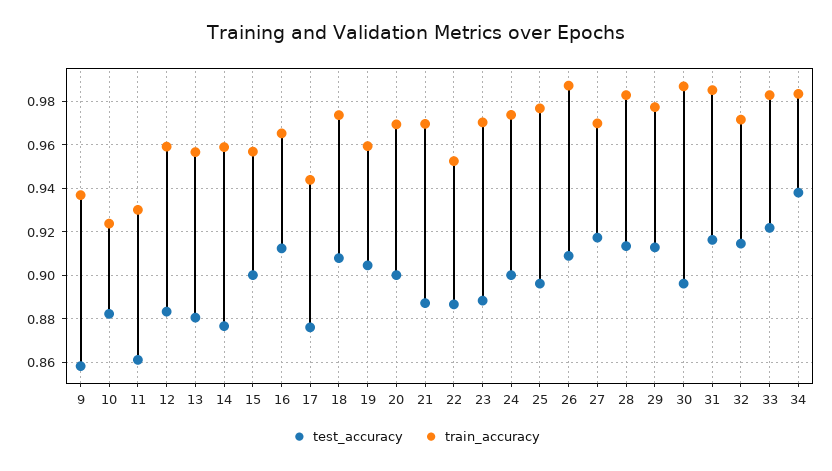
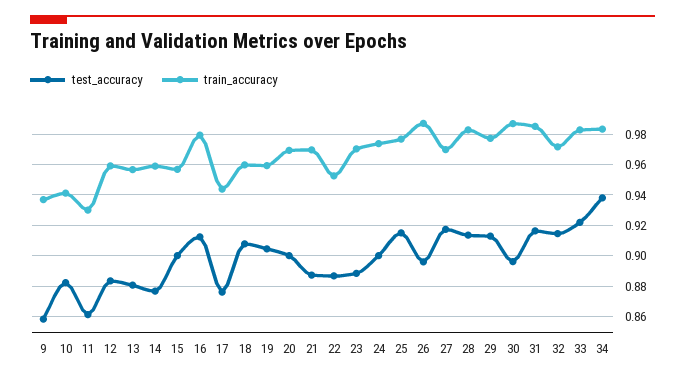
train_accuracy, 10: 0.925 -> 0.94
train_accuracy, 16: 0.965 -> 0.98
train_accuracy, 18: 0.975 -> 0.96
test_accuracy, 25: 0.895 -> 0.915
test_accuracy, 26: 0.91 -> 0.895

